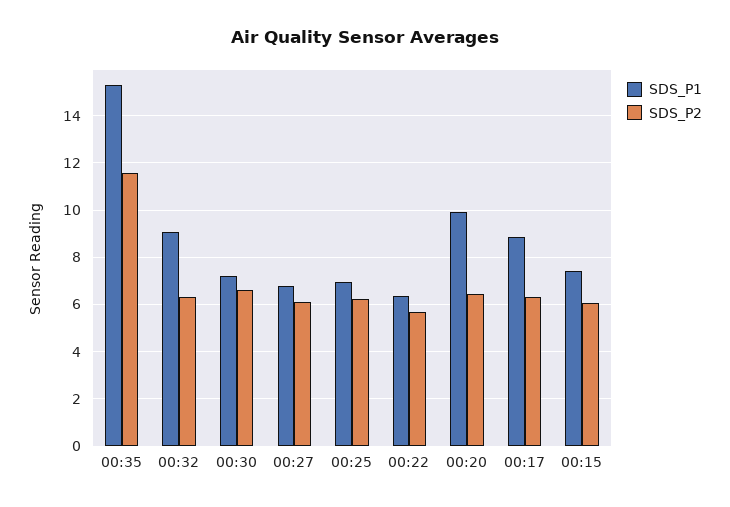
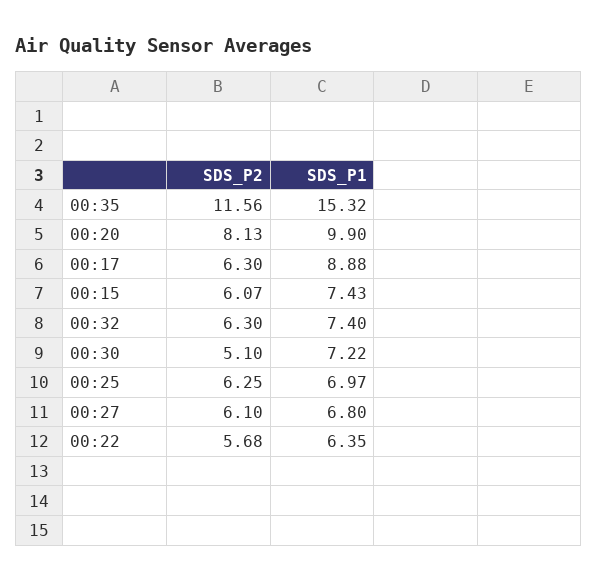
SDS_P1, 00:32: 9 -> 7.4
SDS_P2, 00:30: 6.5 -> 5.1
SDS_P2, 00:20: 6.5 -> 8.13

